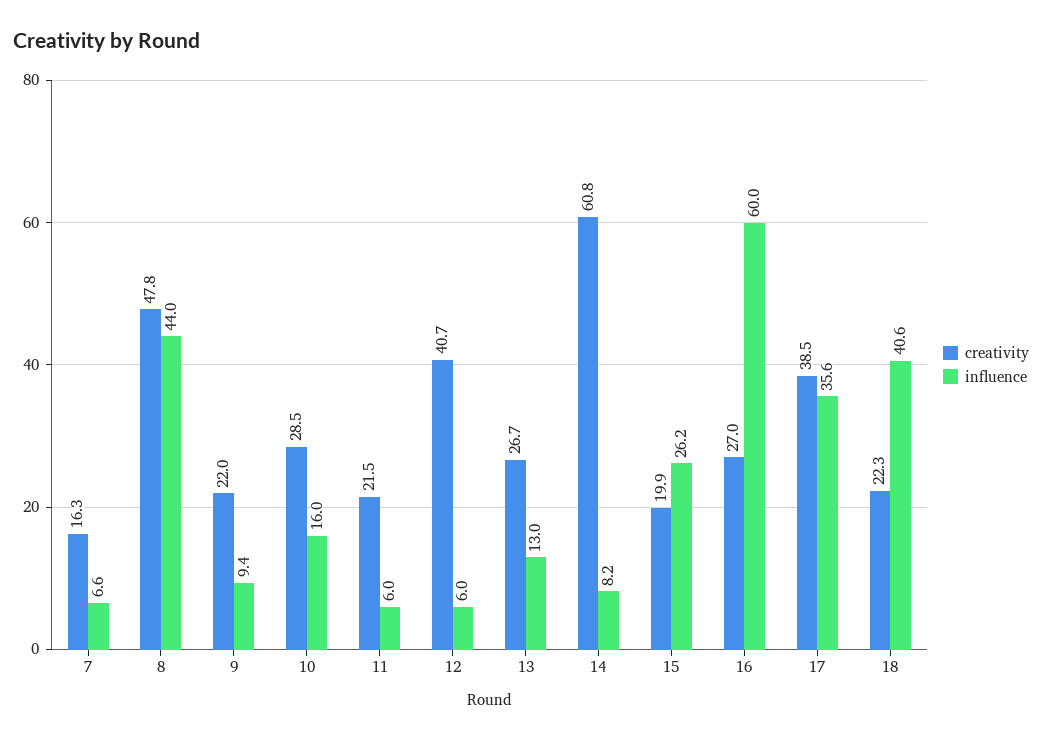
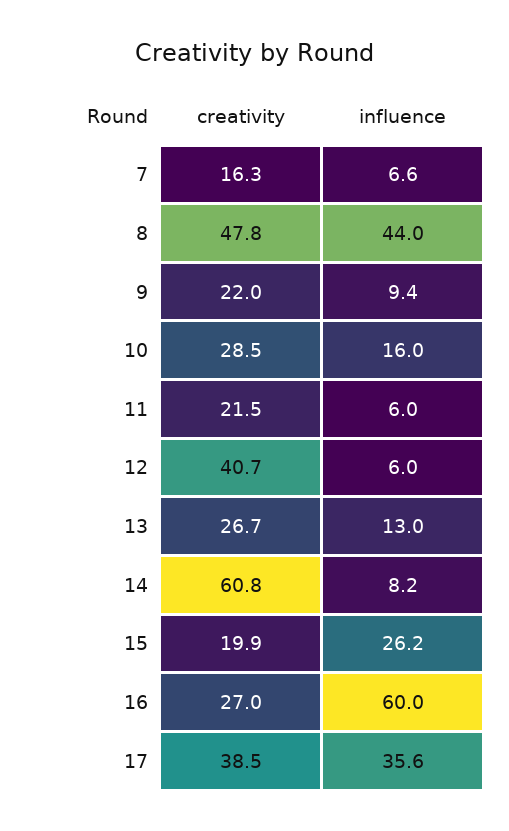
creativity, 18: 22.3 -> none
influence, 18: 40.6 -> none

